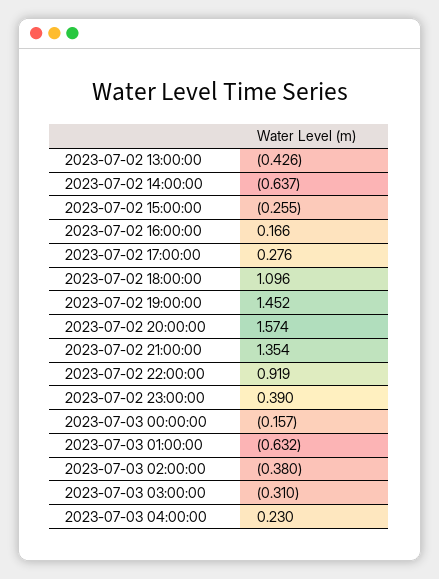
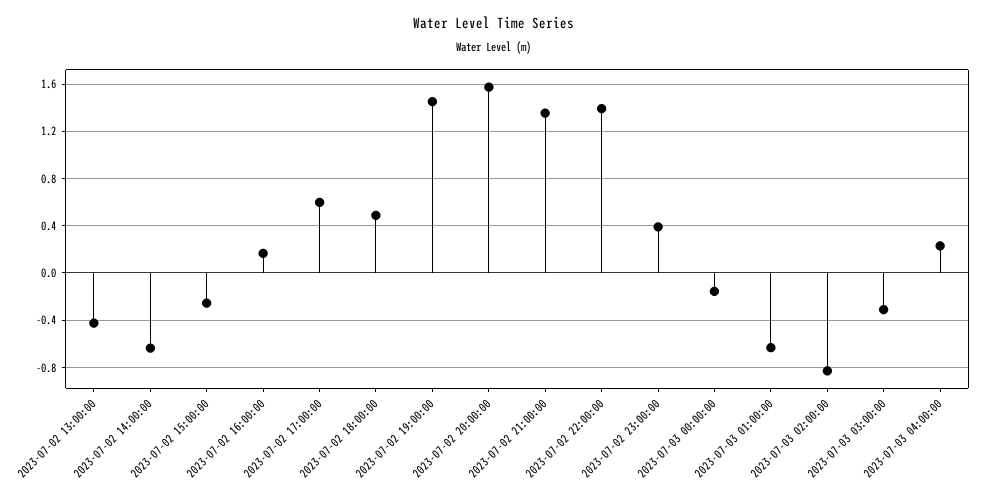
2023-07-02 17:00:00: 0.276 -> 0.6
2023-07-02 18:00:00: 1.096 -> 0.5
2023-07-02 22:00:00: 0.919 -> 1.4
2023-07-03 02:00:00: -0.38 -> -0.8

